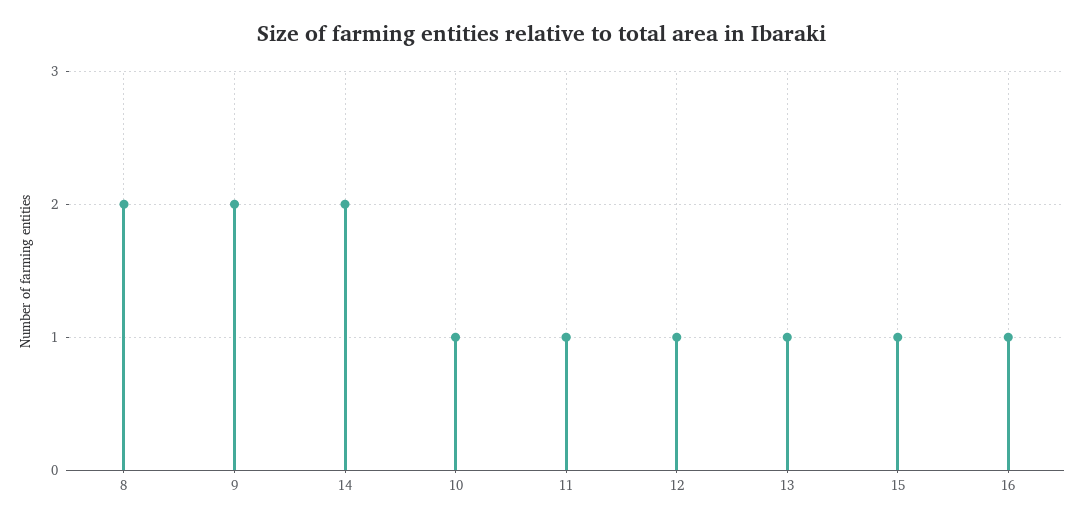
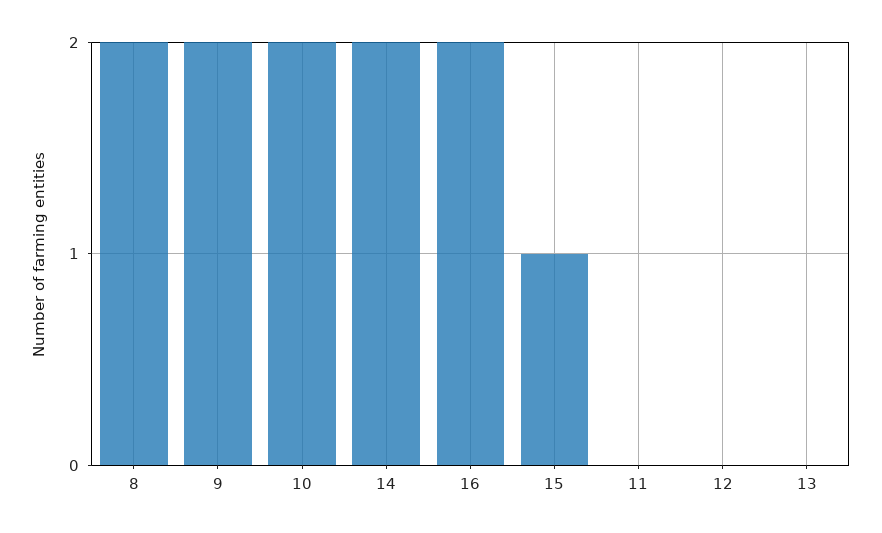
10: 1 -> 2
11: 1 -> 0
12: 1 -> 0
13: 1 -> 0
16: 1 -> 2

